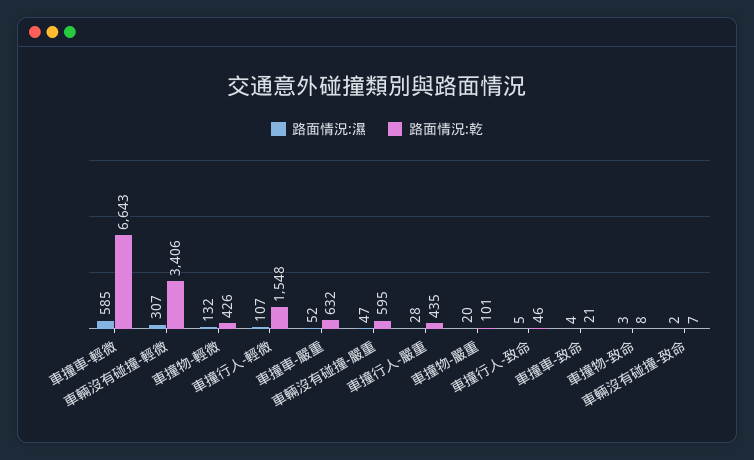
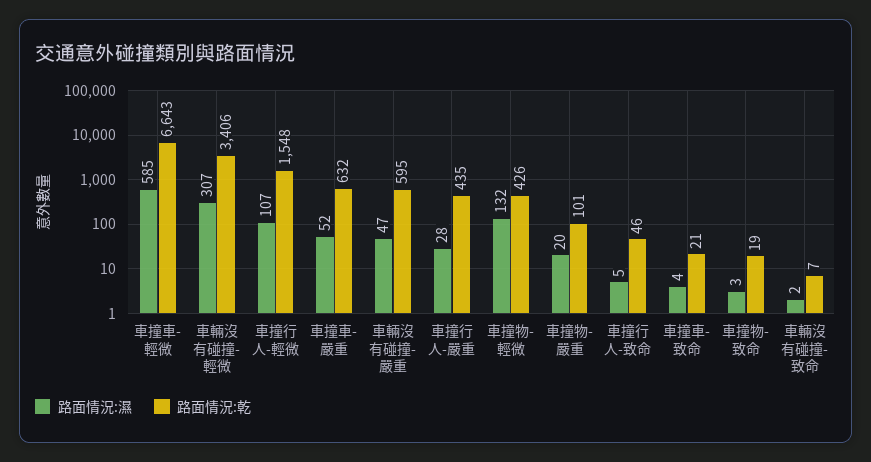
路面情況:乾, 車撞物-致命: 8 -> 19

